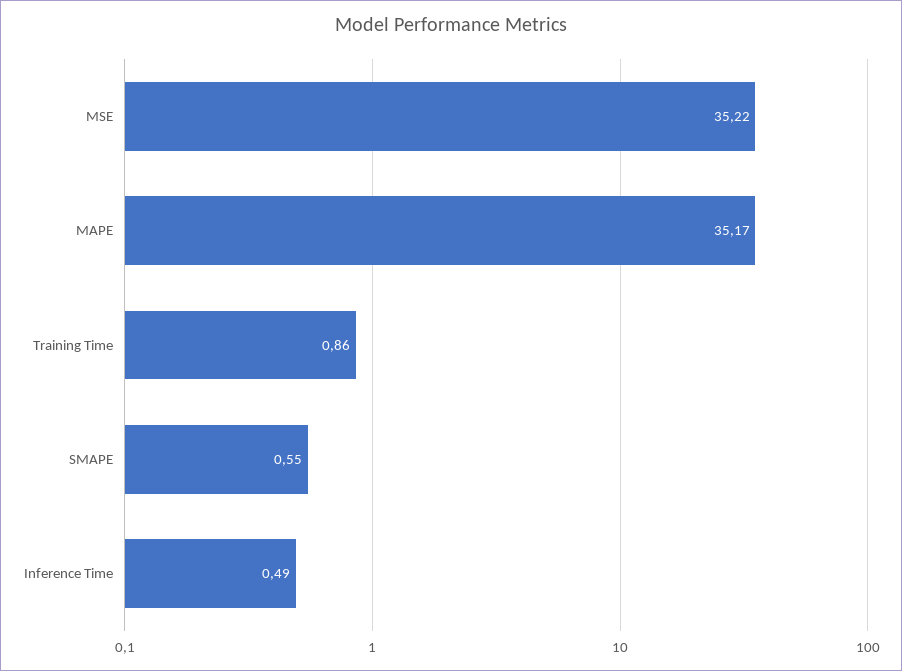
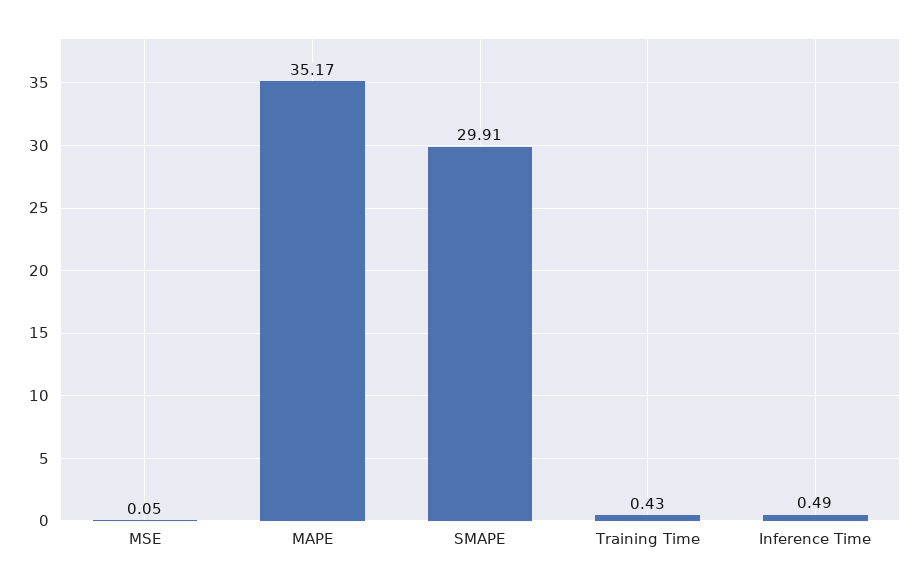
MSE: 35.22 -> 0.05
Training Time: 0.86 -> 0.43
SMAPE: 0.55 -> 29.91

